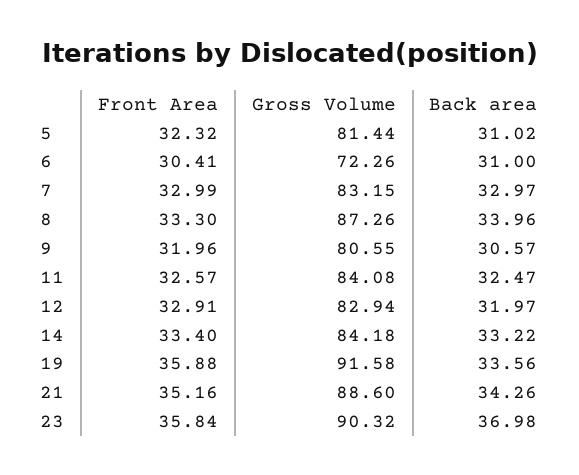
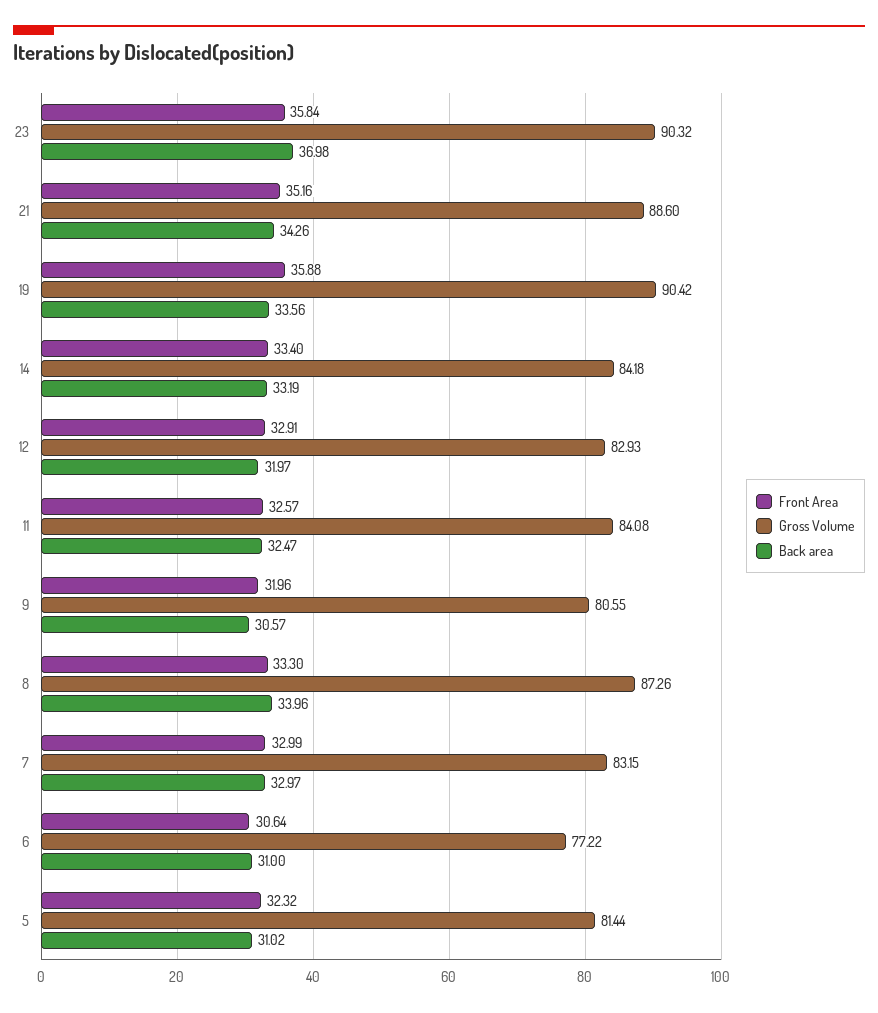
Front Area, 6: 30.41 -> 30.64
Gross Volume, 6: 72.26 -> 77.22
Gross Volume, 12: 82.94 -> 82.93
Back area, 14: 33.22 -> 33.19
Gross Volume, 19: 91.58 -> 90.42

